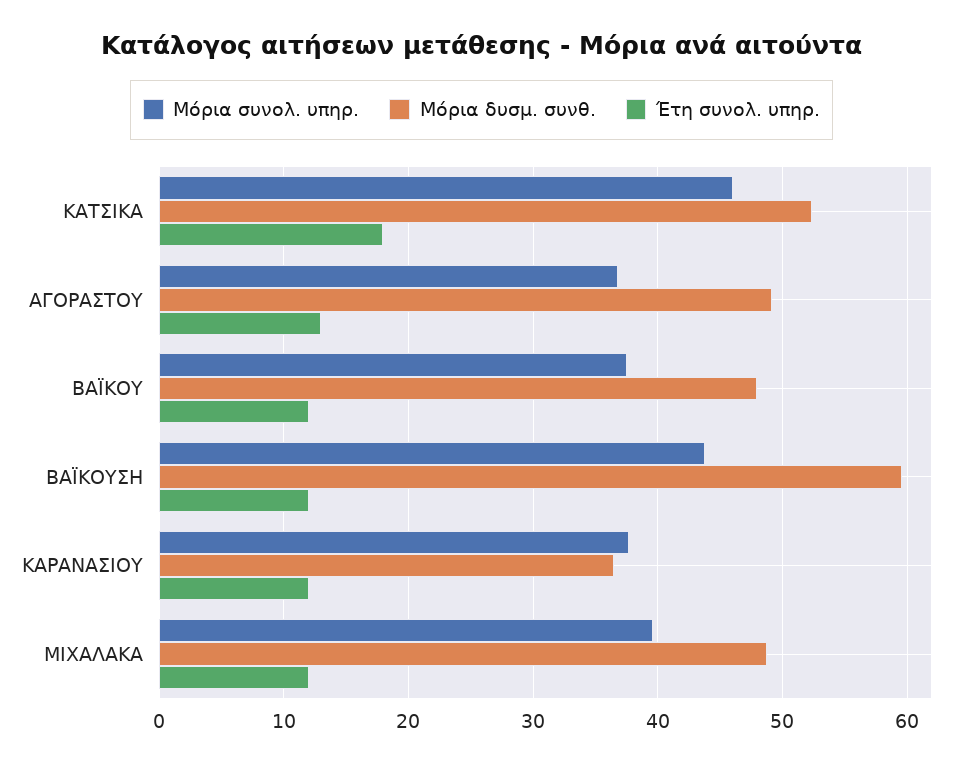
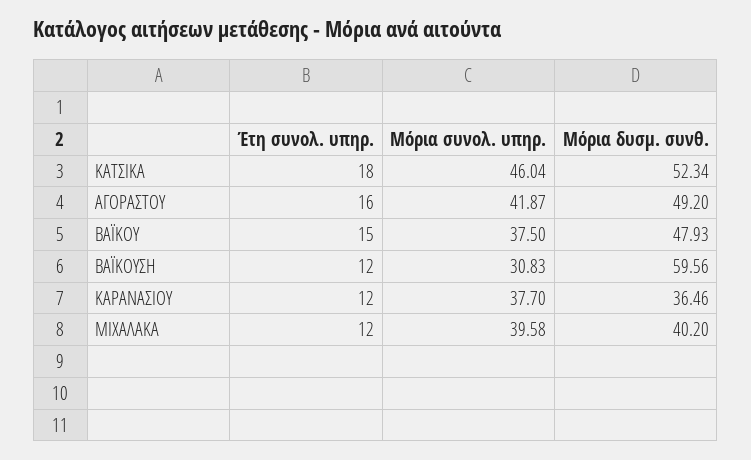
Μόρια συνολ. υπηρ., ΑΓΟΡΑΣΤΟΥ: 37 -> 41.87
Έτη συνολ. υπηρ., ΑΓΟΡΑΣΤΟΥ: 13 -> 16
Έτη συνολ. υπηρ., ΒΑΪΚΟΥ: 12 -> 15
Μόρια συνολ. υπηρ., ΒΑΪΚΟΥΣΗ: 44 -> 30.83
Μόρια δυσμ. συνθ., ΜΙΧΑΛΑΚΑ: 49 -> 40.2

